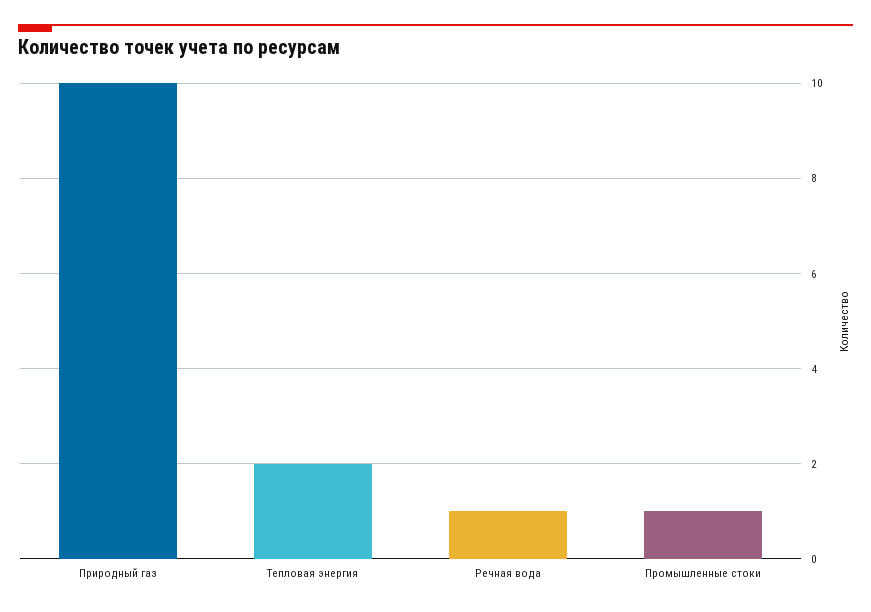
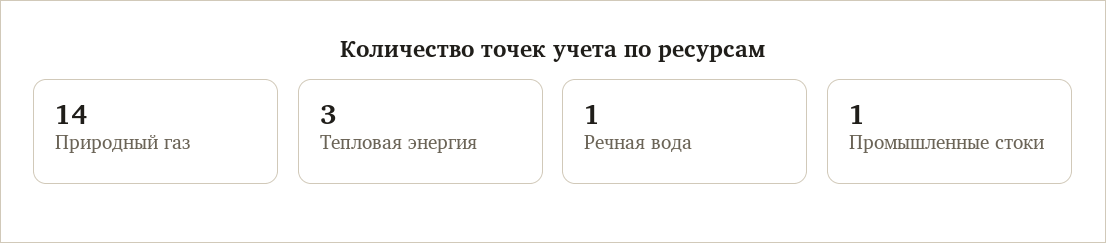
Природный газ: 10 -> 14
Тепловая энергия: 2 -> 3

